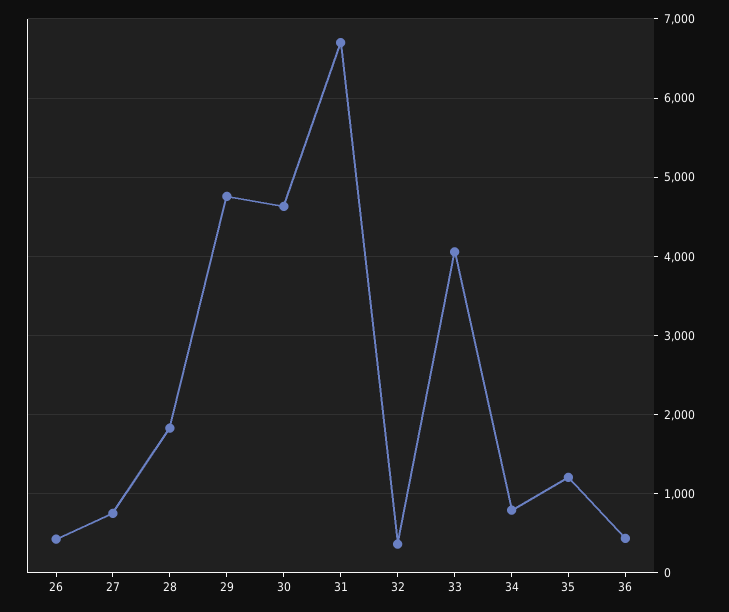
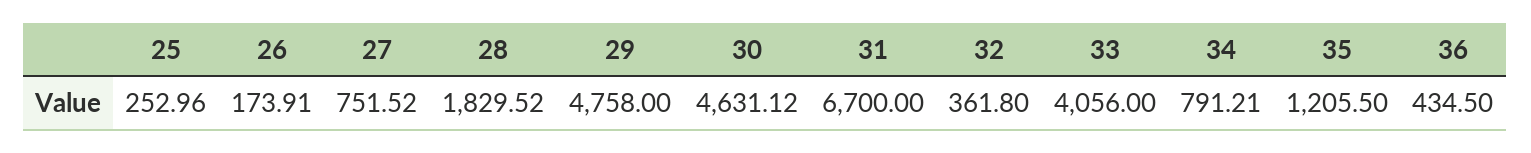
26: 400 -> 173.91
25: none -> 252.96

